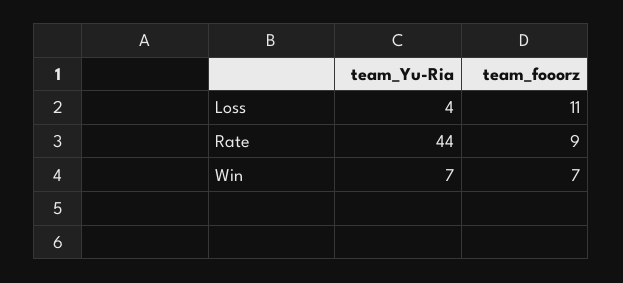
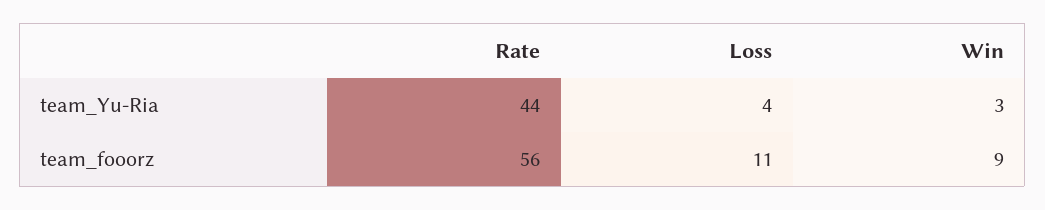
team_fooorz, Rate: 9 -> 56
team_Yu-Ria, Win: 7 -> 3
team_fooorz, Win: 7 -> 9

